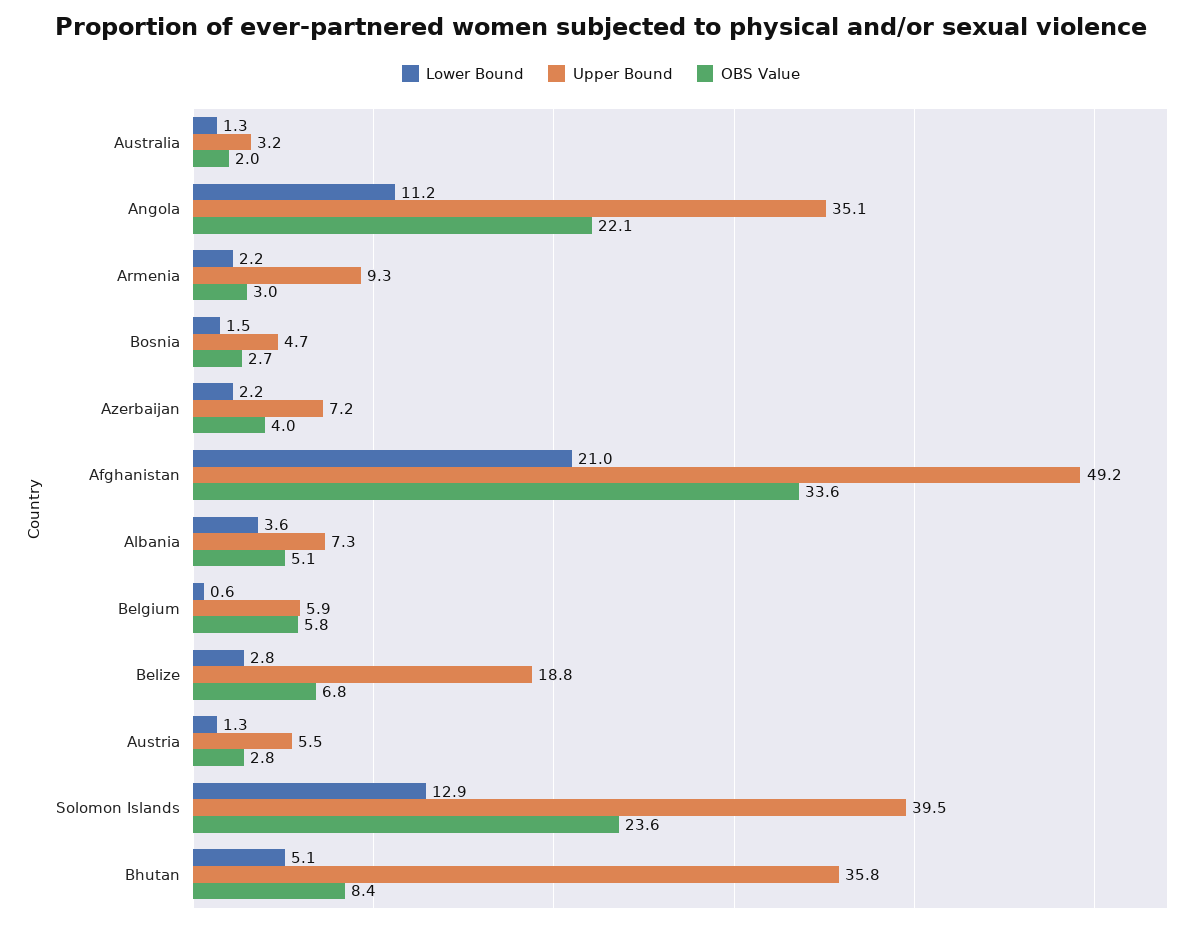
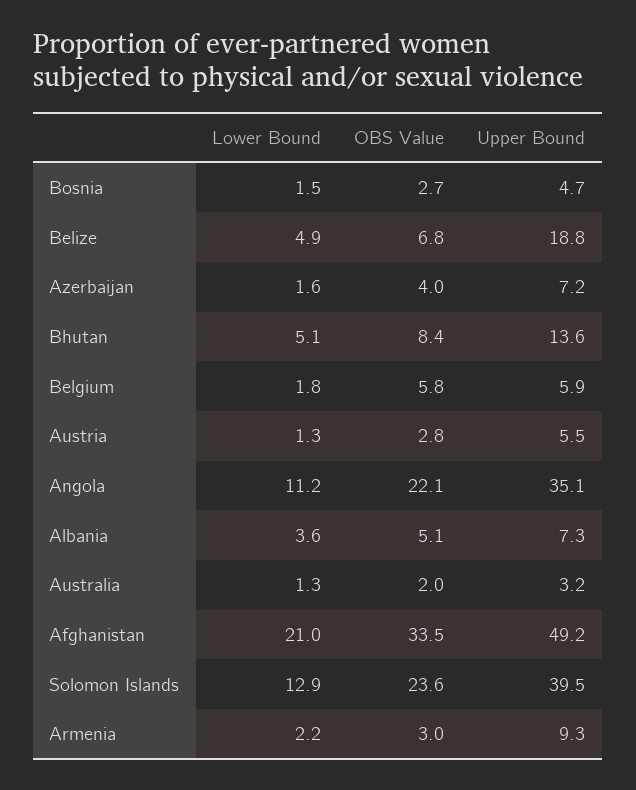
Lower Bound, Azerbaijan: 2.2 -> 1.6
OBS Value, Afghanistan: 33.6 -> 33.5
Lower Bound, Belgium: 0.6 -> 1.8
Lower Bound, Belize: 2.8 -> 4.9
Upper Bound, Bhutan: 35.8 -> 13.6

